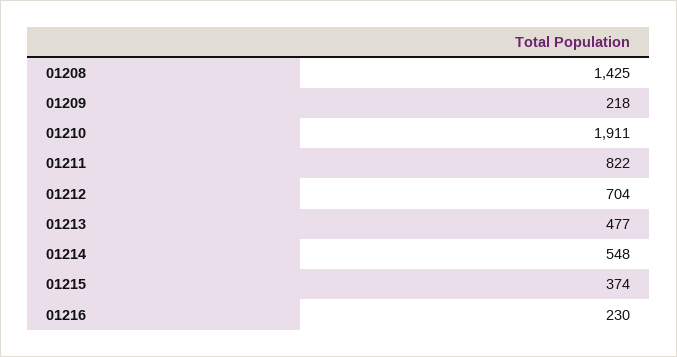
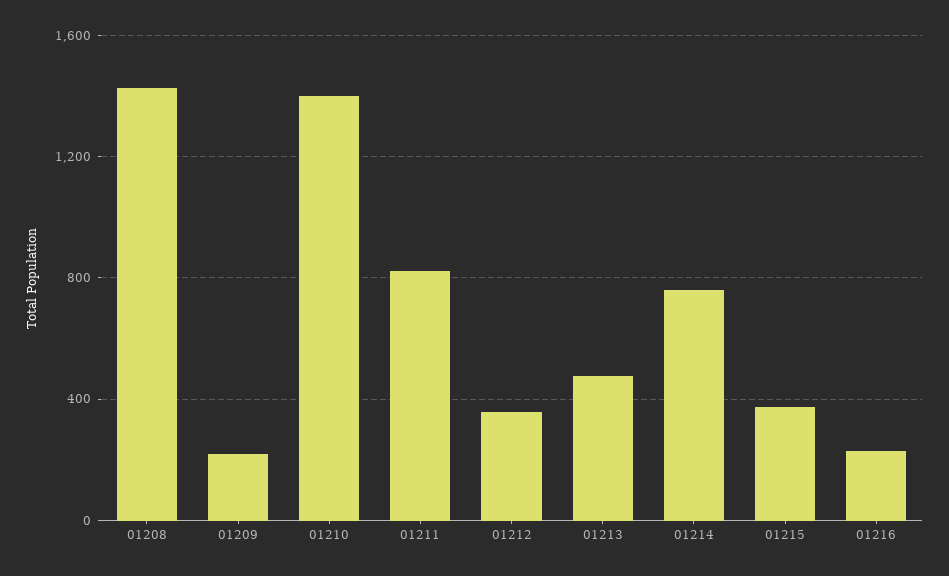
01210: 1911 -> 1400
01212: 704 -> 350
01214: 548 -> 750

